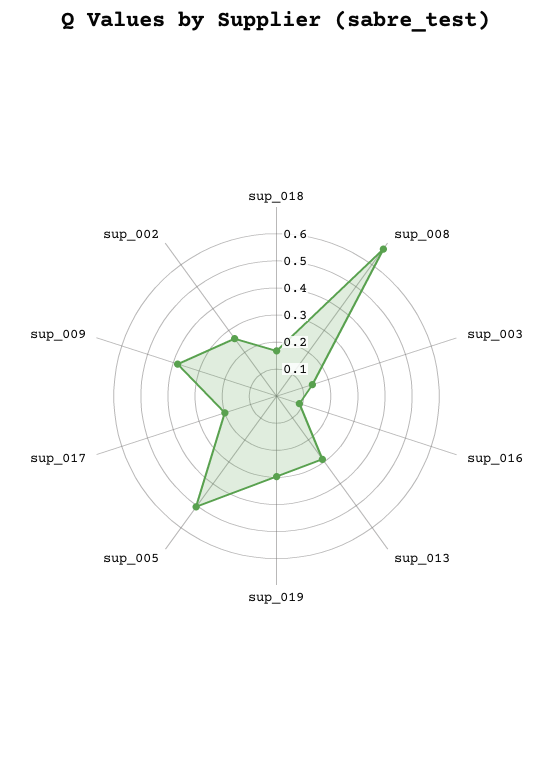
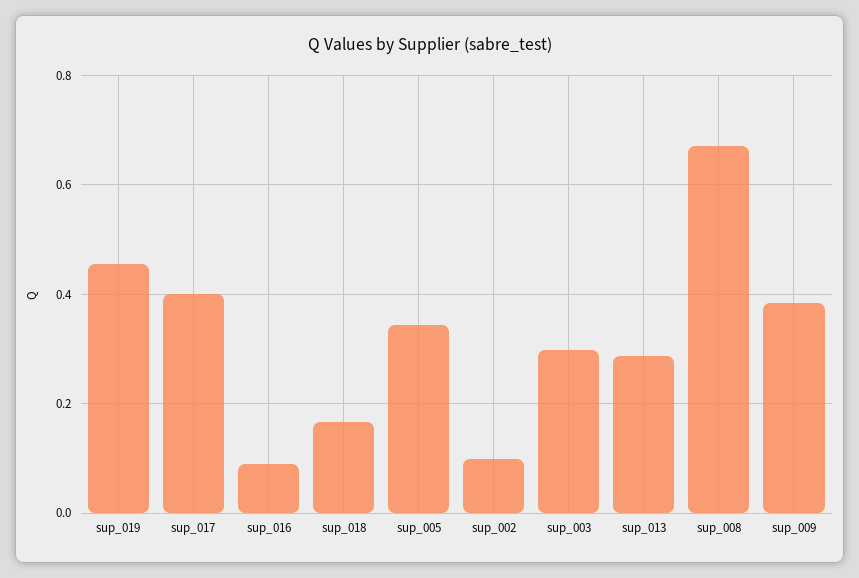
sup_003: 0.15 -> 0.3
sup_019: 0.3 -> 0.46
sup_005: 0.5 -> 0.34
sup_017: 0.2 -> 0.4
sup_002: 0.25 -> 0.1

